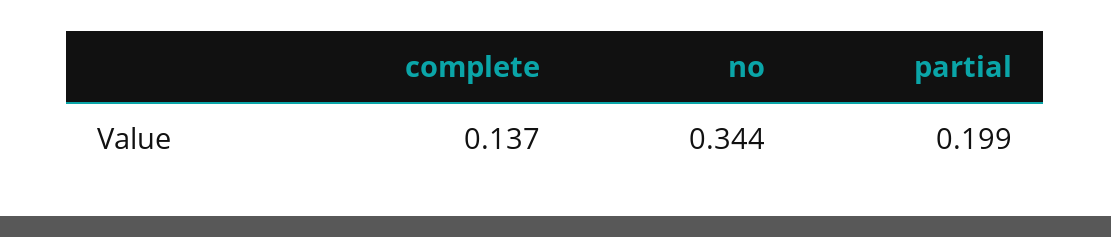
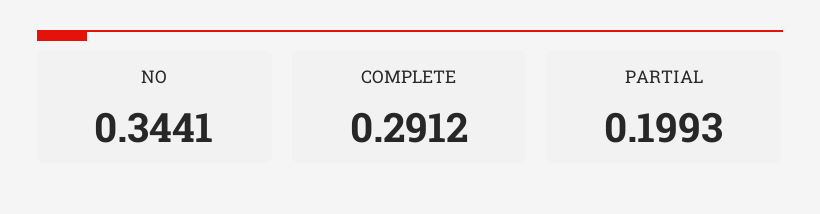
complete: 0.137 -> 0.2912

